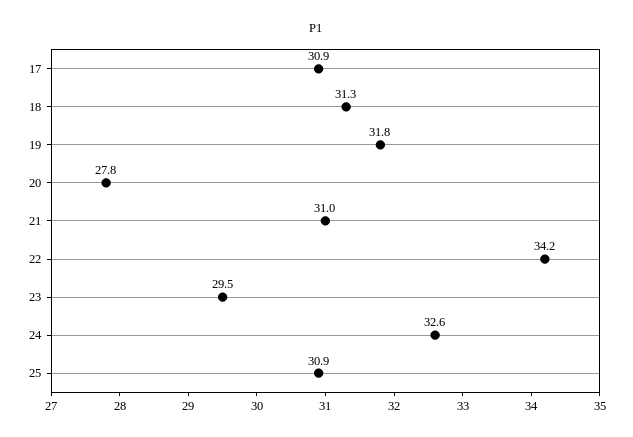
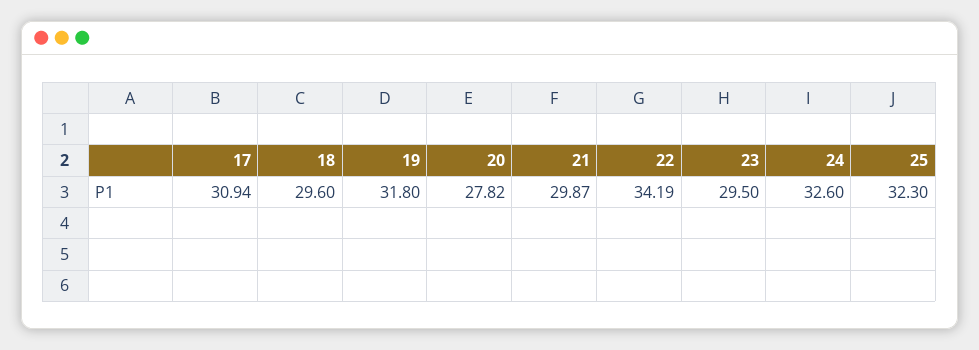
18: 31.3 -> 29.6
21: 31 -> 29.87
25: 30.9 -> 32.3

